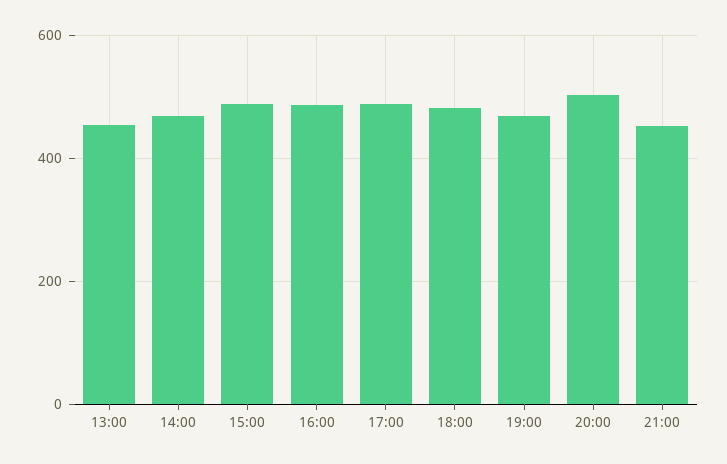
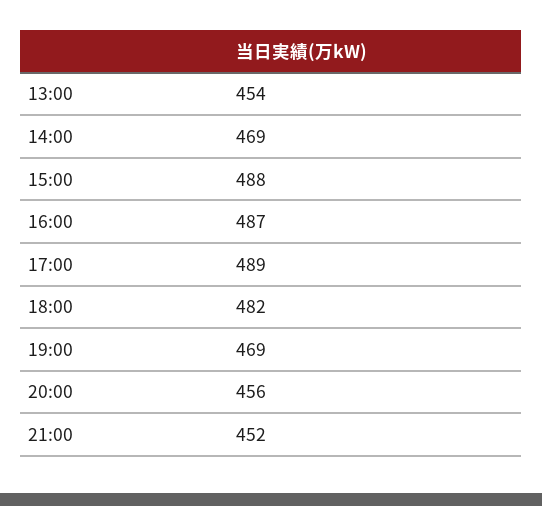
20:00: 500 -> 456

